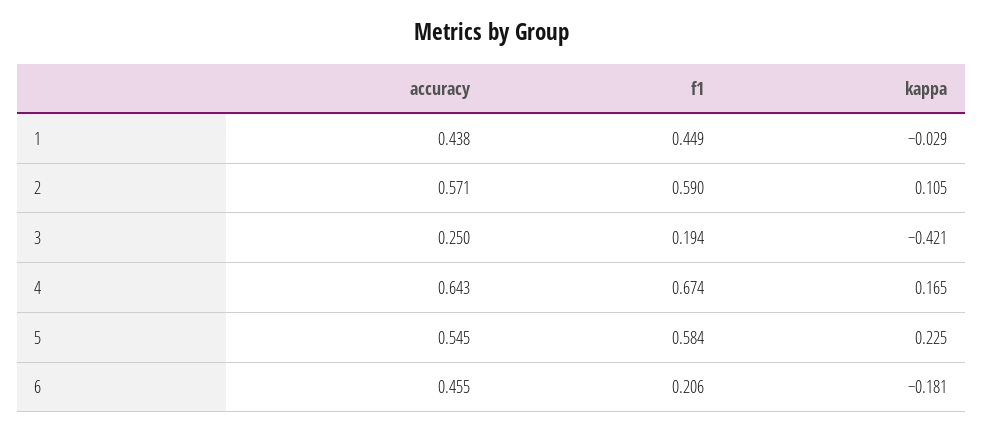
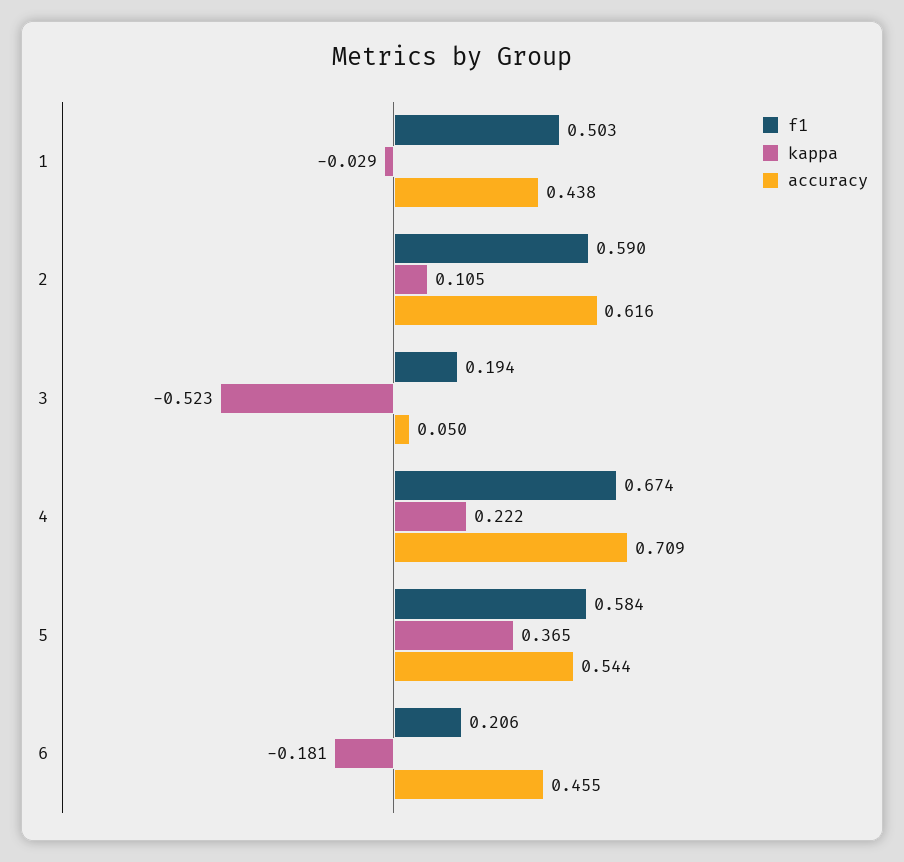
f1, 1: 0.449 -> 0.503
accuracy, 2: 0.571 -> 0.616
accuracy, 3: 0.25 -> 0.05
kappa, 3: -0.421 -> -0.523
accuracy, 4: 0.643 -> 0.709
kappa, 4: 0.165 -> 0.222
accuracy, 5: 0.545 -> 0.544
kappa, 5: 0.225 -> 0.365

